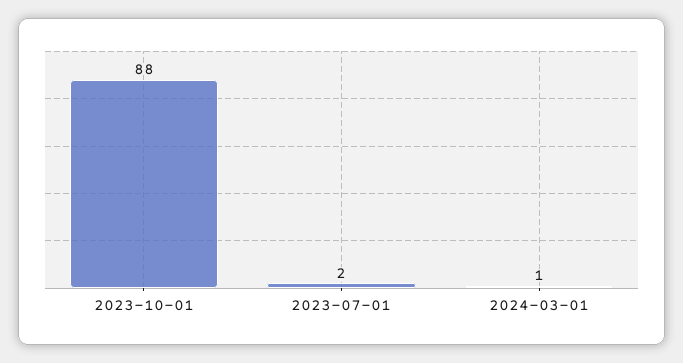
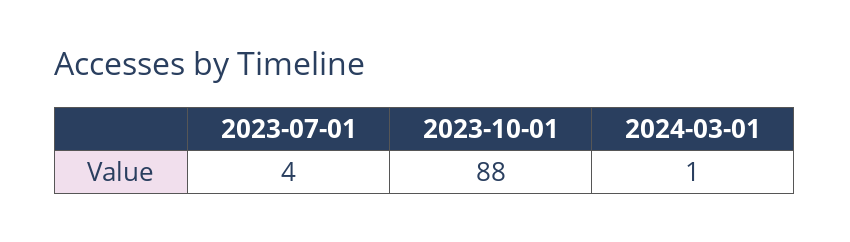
2023-07-01: 2 -> 4

